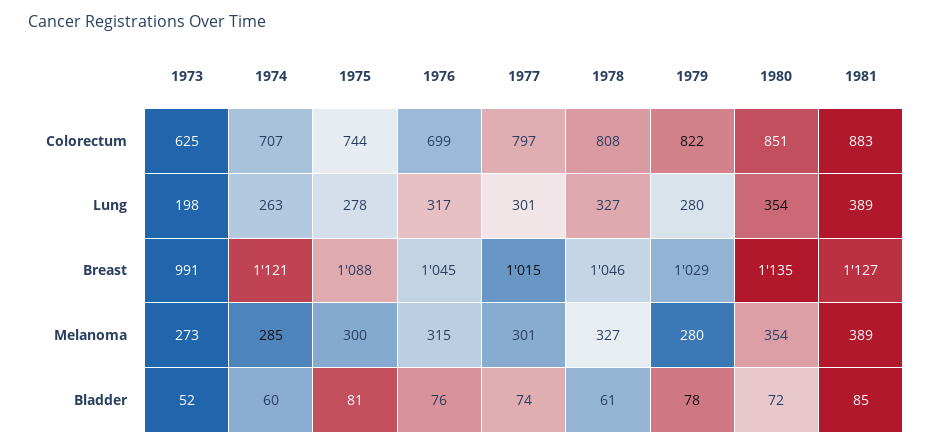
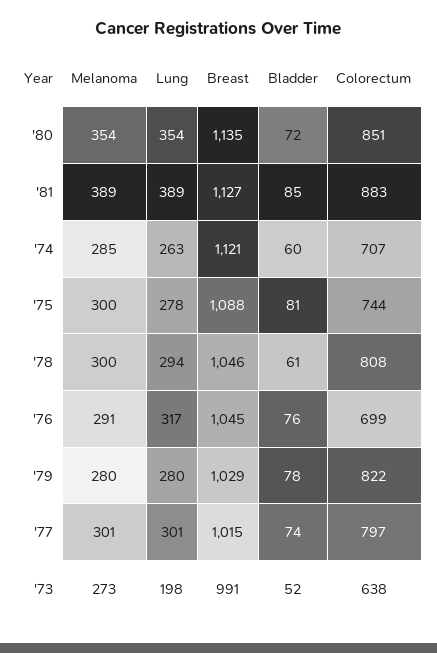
1973, Colorectum: 625 -> 638
1978, Lung: 327 -> 294
1976, Melanoma: 315 -> 291
1978, Melanoma: 327 -> 300

